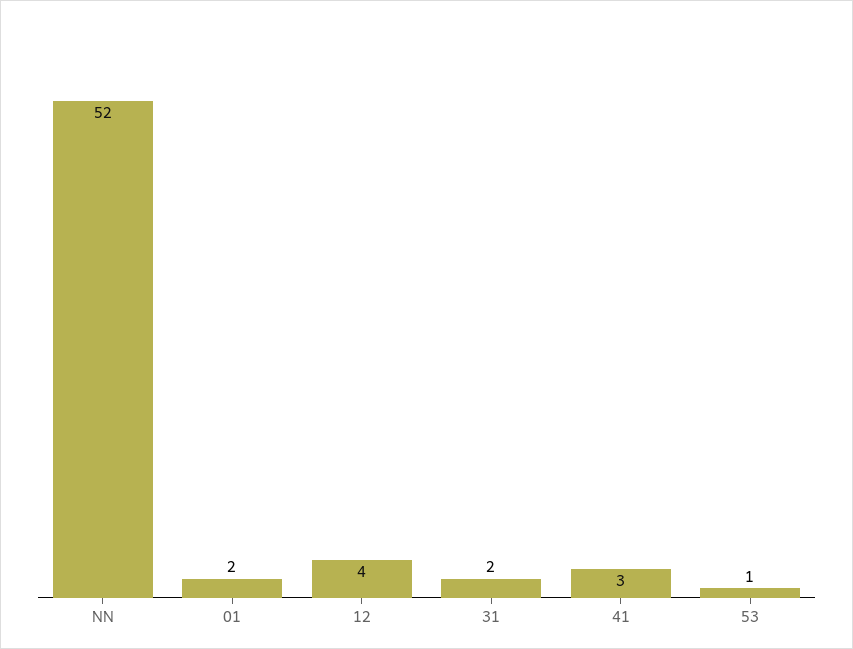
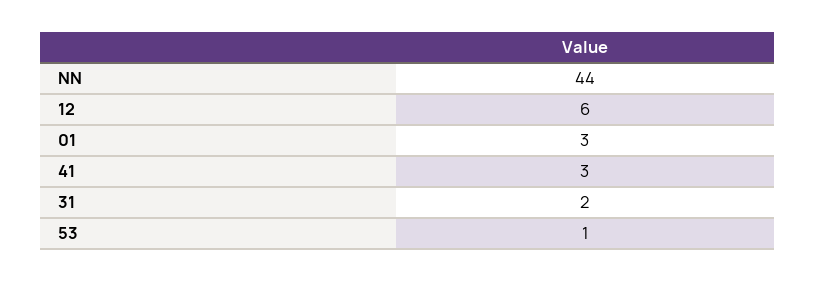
NN: 52 -> 44
01: 2 -> 3
12: 4 -> 6

